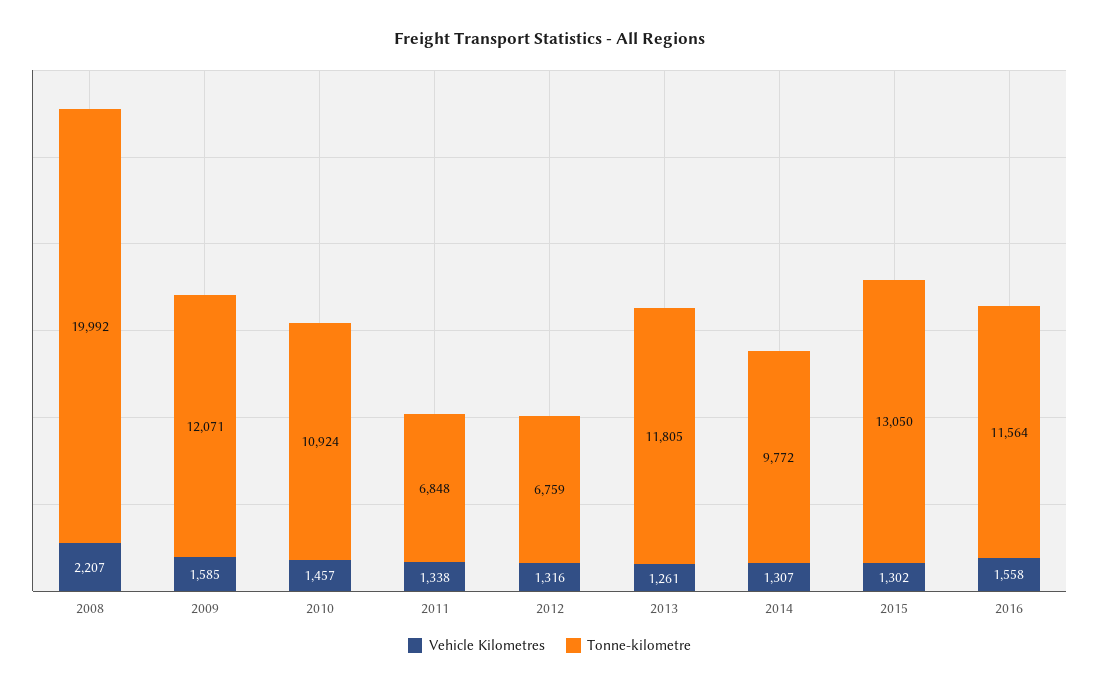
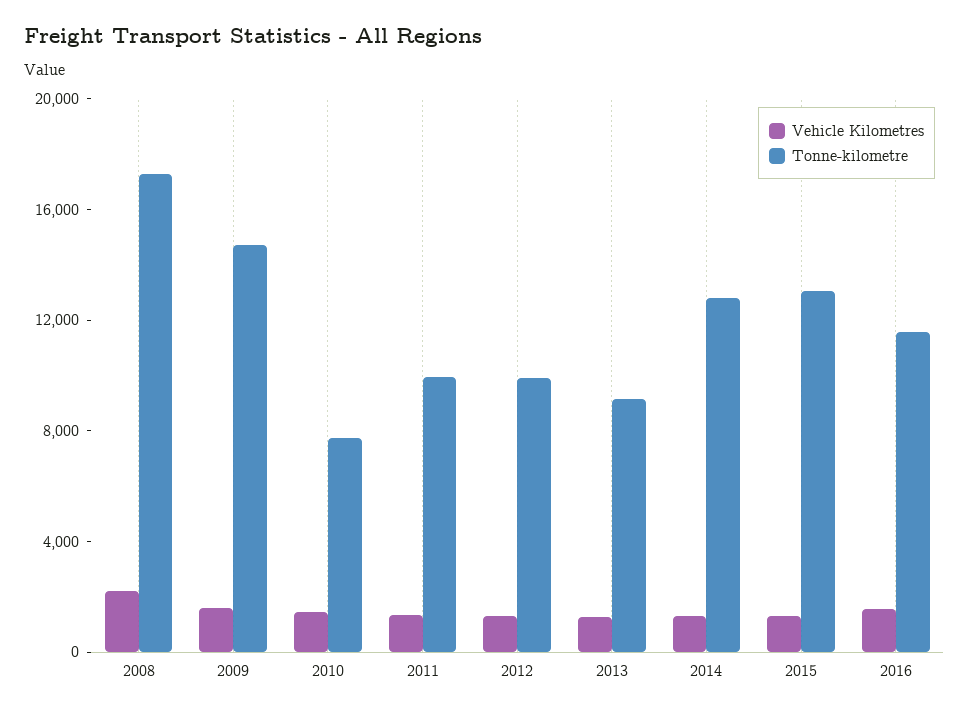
Tonne-kilometre, 2008: 19992 -> 17000
Tonne-kilometre, 2009: 12071 -> 15000
Tonne-kilometre, 2010: 10924 -> 8000
Tonne-kilometre, 2011: 6848 -> 10000
Tonne-kilometre, 2012: 6759 -> 10000
Tonne-kilometre, 2013: 11805 -> 9000
Tonne-kilometre, 2014: 9772 -> 13000

